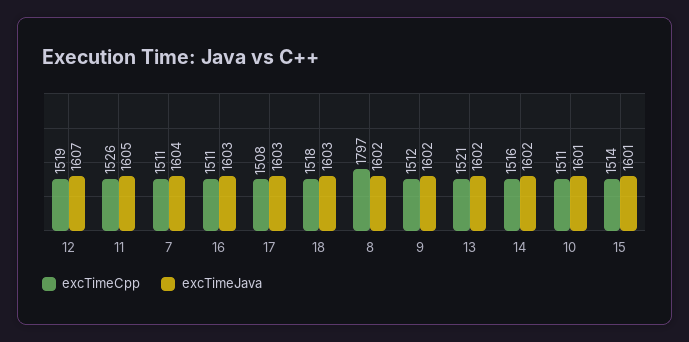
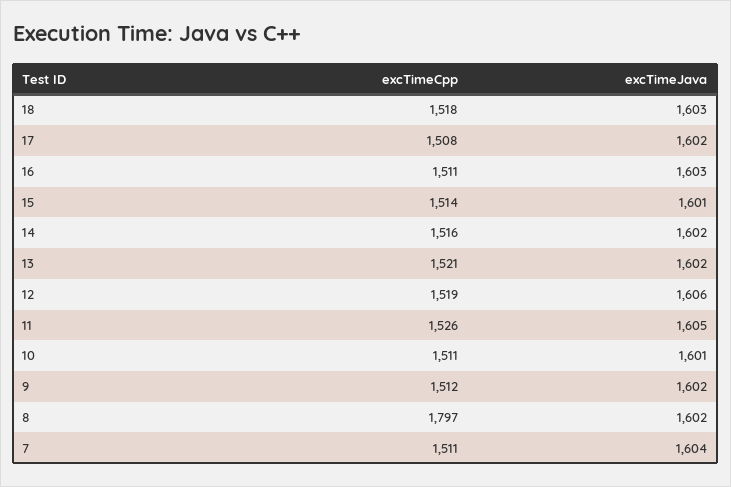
excTimeJava, 12: 1607 -> 1606
excTimeJava, 17: 1603 -> 1602

